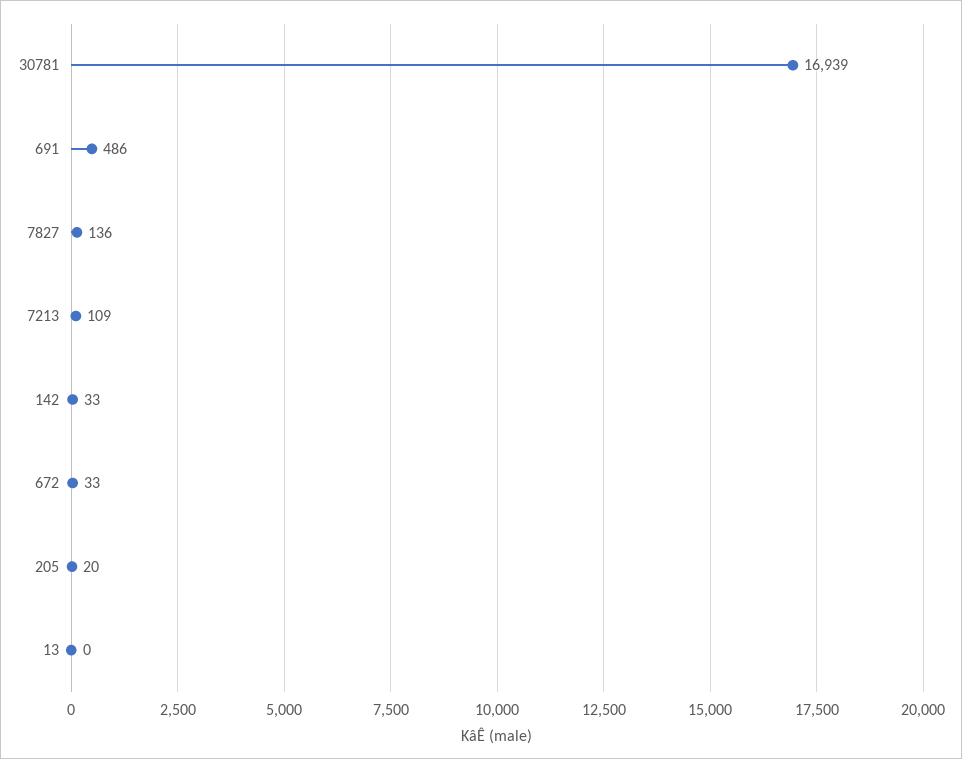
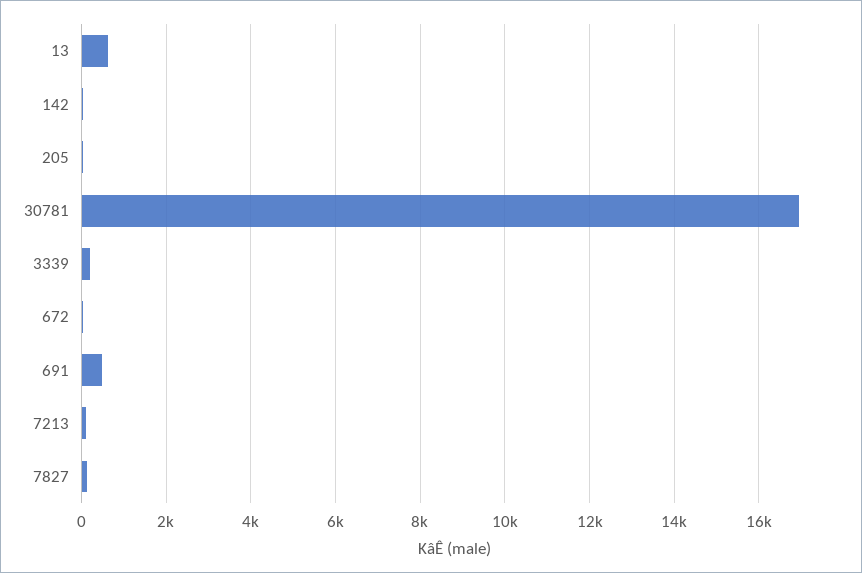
13: 0 -> 600
3339: none -> 200

